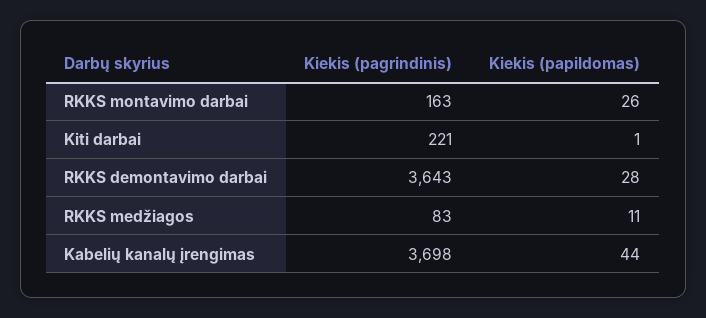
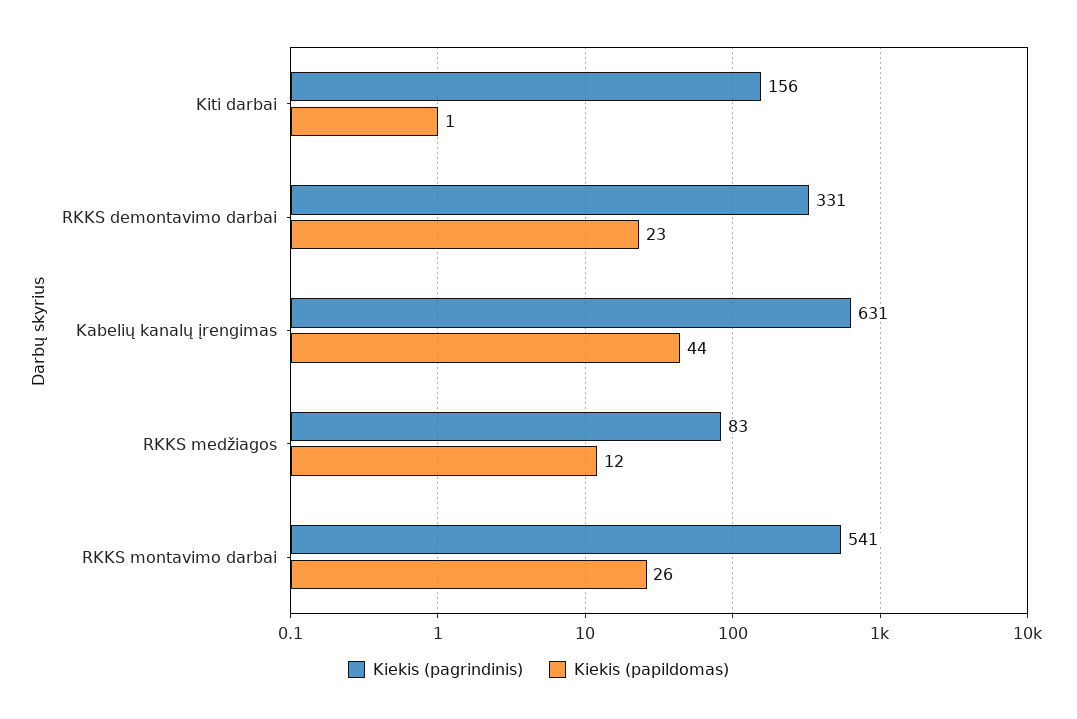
Kiekis (pagrindinis), RKKS montavimo darbai: 163 -> 541
Kiekis (pagrindinis), Kiti darbai: 221 -> 156
Kiekis (pagrindinis), RKKS demontavimo darbai: 3643 -> 331
Kiekis (papildomas), RKKS demontavimo darbai: 28 -> 23
Kiekis (papildomas), RKKS medžiagos: 11 -> 12
Kiekis (pagrindinis), Kabelių kanalų įrengimas: 3698 -> 631

